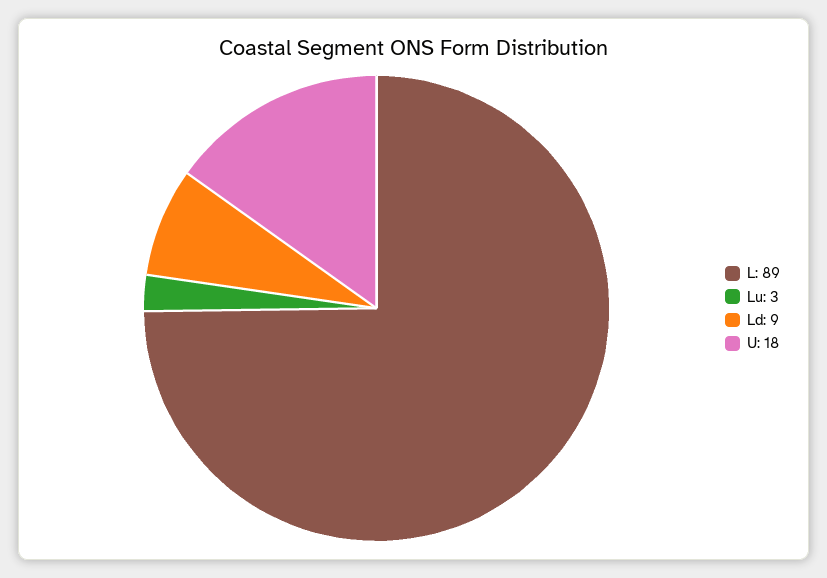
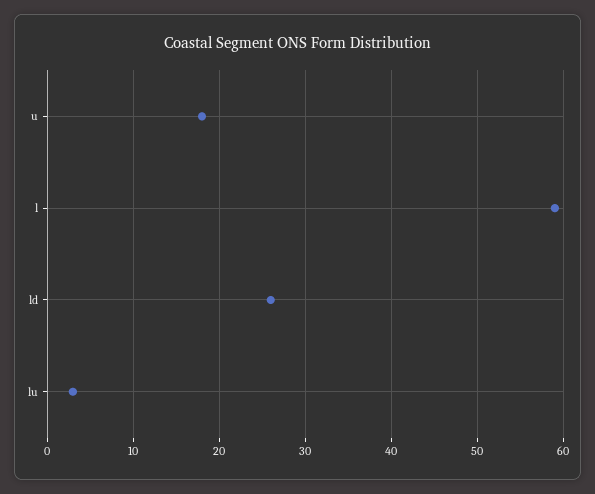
L: 89 -> 59
Ld: 9 -> 26

